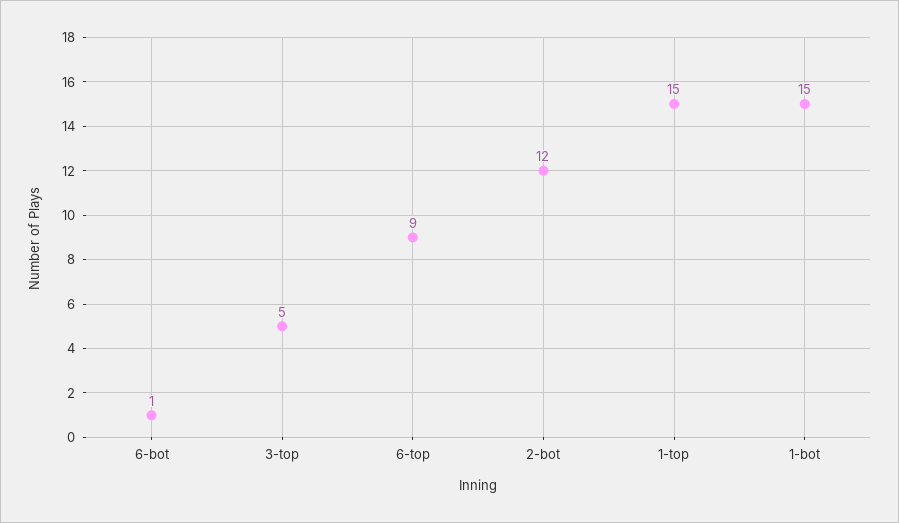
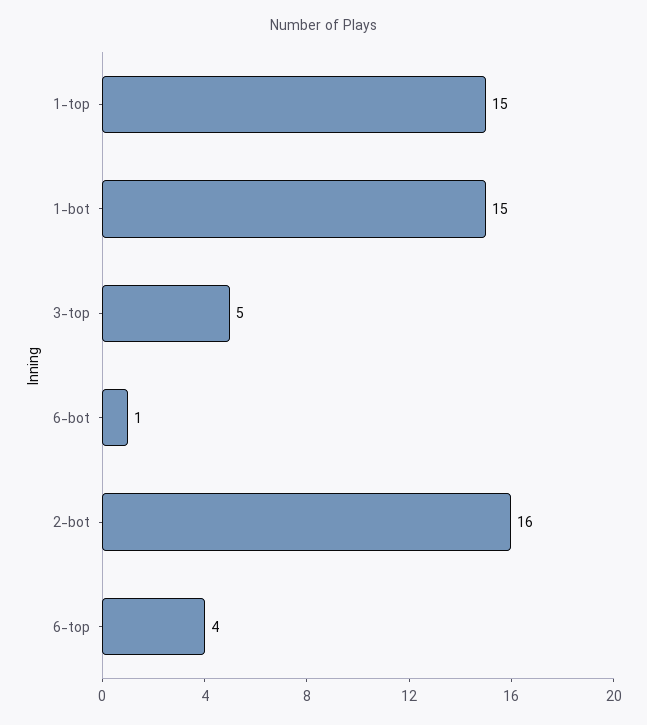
6-top: 9 -> 4
2-bot: 12 -> 16

